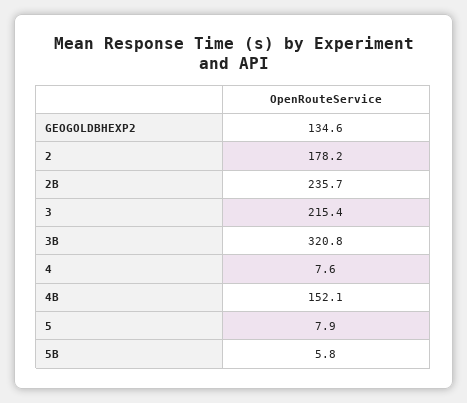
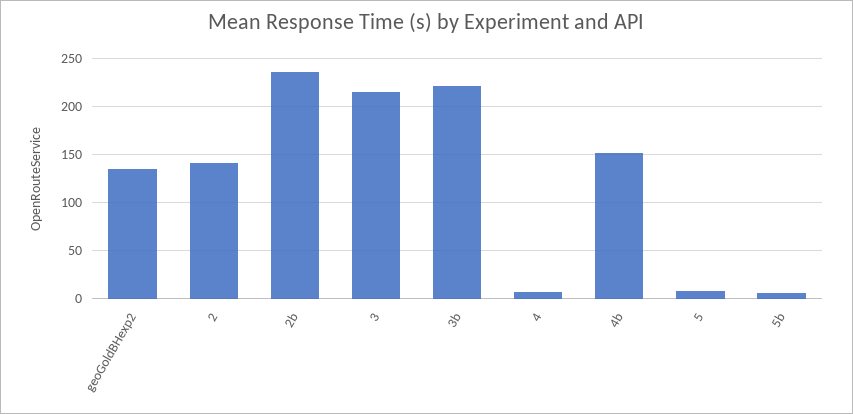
2: 178.2 -> 140
3B: 320.8 -> 220

